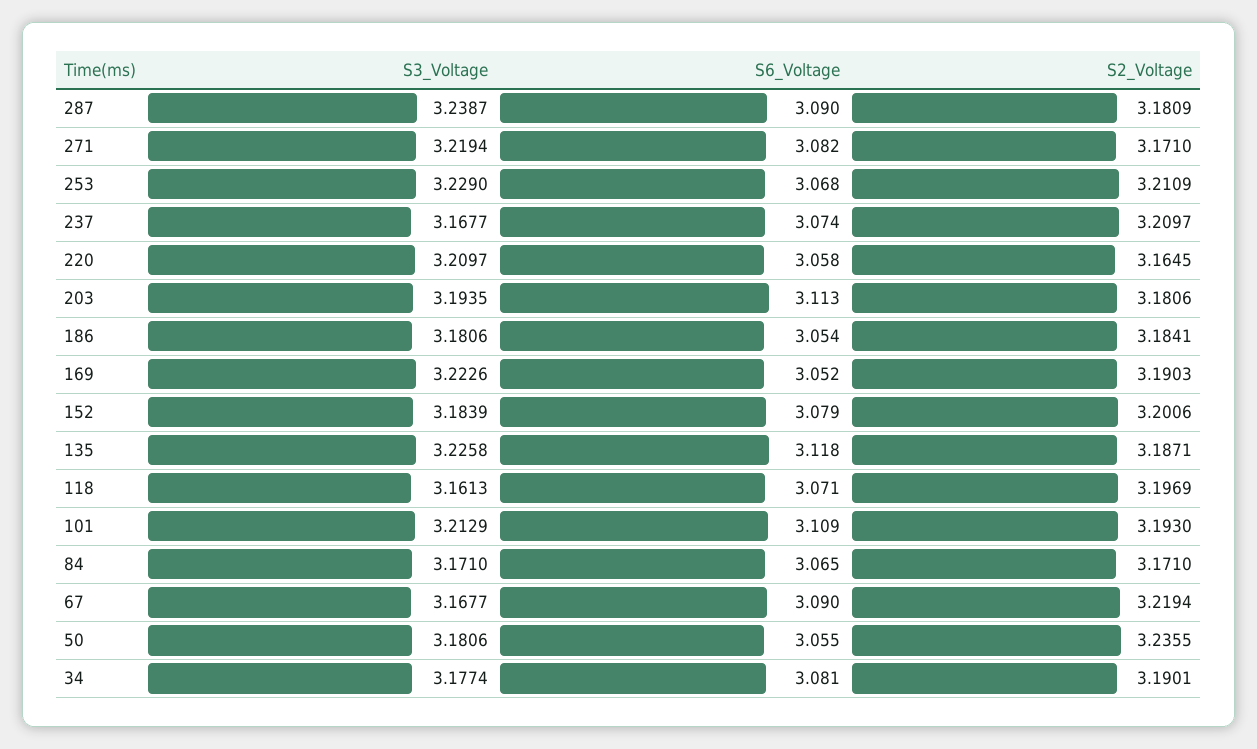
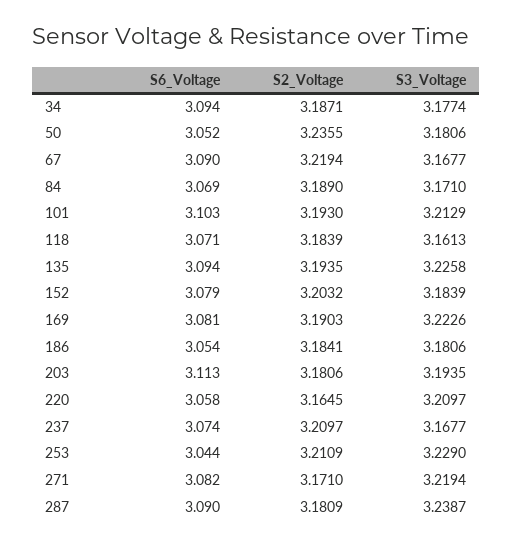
S6_Voltage, 253: 3.068 -> 3.044
S6_Voltage, 169: 3.052 -> 3.081
S2_Voltage, 152: 3.2006 -> 3.2032
S6_Voltage, 135: 3.118 -> 3.094
S2_Voltage, 135: 3.1871 -> 3.1935
S2_Voltage, 118: 3.1969 -> 3.1839
S6_Voltage, 101: 3.109 -> 3.103
S6_Voltage, 84: 3.065 -> 3.069
S2_Voltage, 84: 3.171 -> 3.189
S6_Voltage, 50: 3.055 -> 3.052
S6_Voltage, 34: 3.081 -> 3.094
S2_Voltage, 34: 3.1901 -> 3.1871

